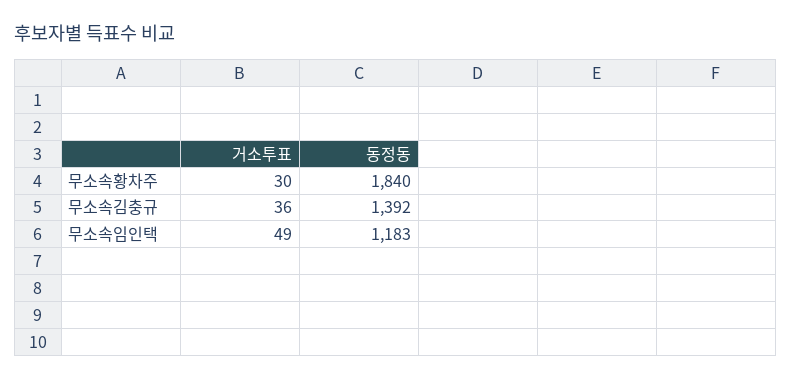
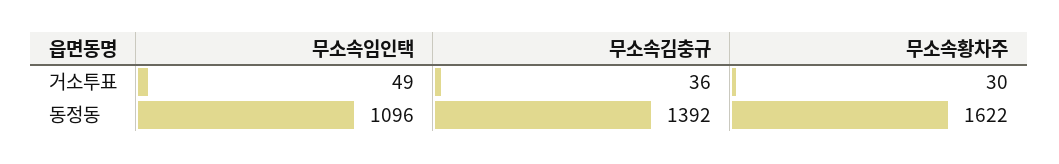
동정동, 무소속황차주: 1840 -> 1622
동정동, 무소속임인택: 1183 -> 1096

